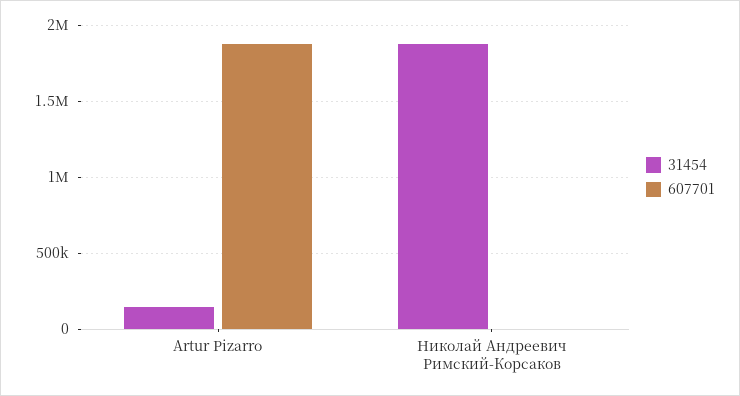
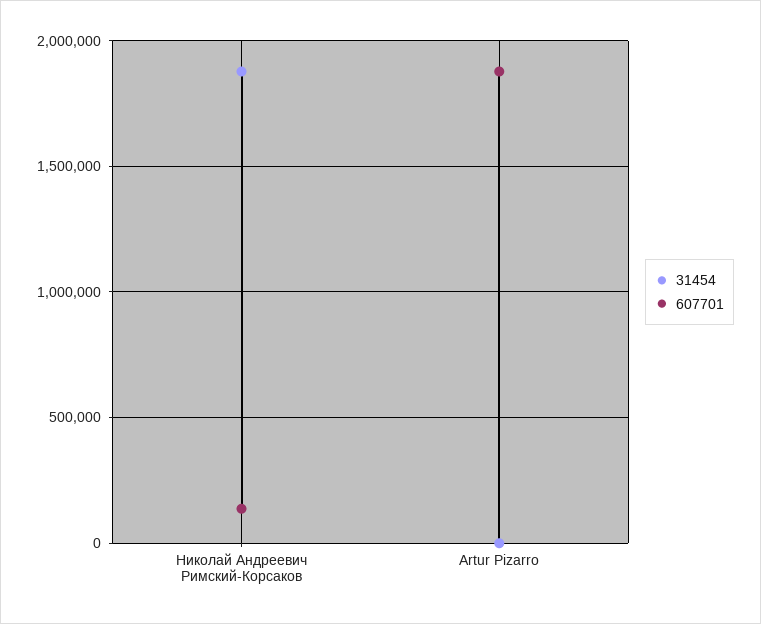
31454, Artur Pizarro: 150000 -> 0
607701, Николай Андреевич Римский-Корсаков: 0 -> 150000

